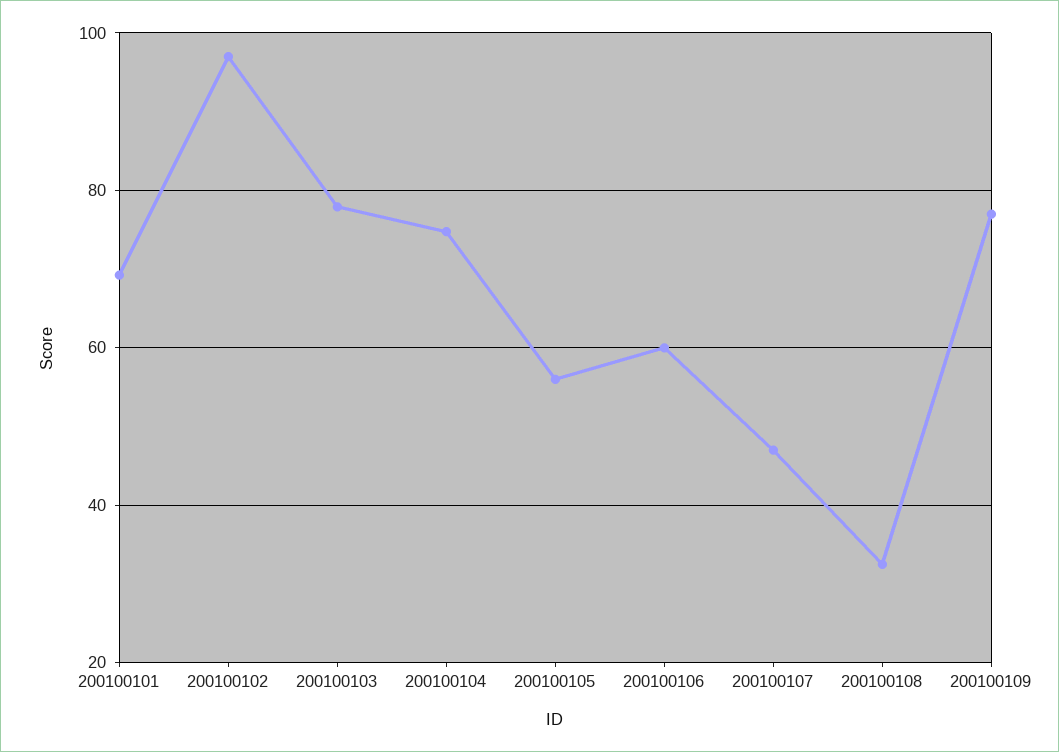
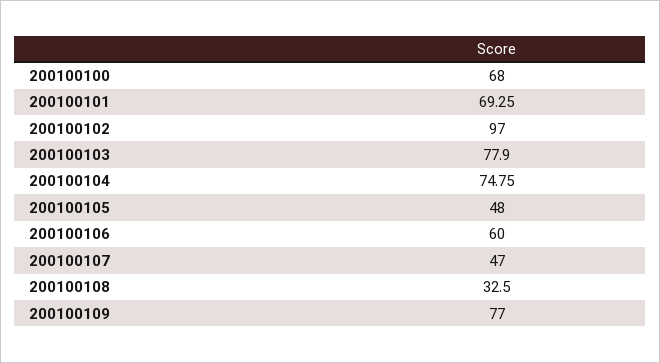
200100105: 56 -> 48
200100100: none -> 68

